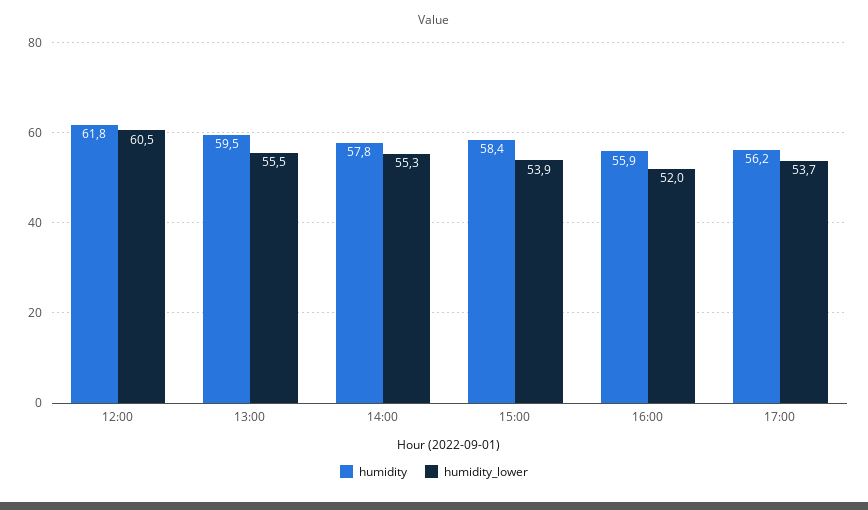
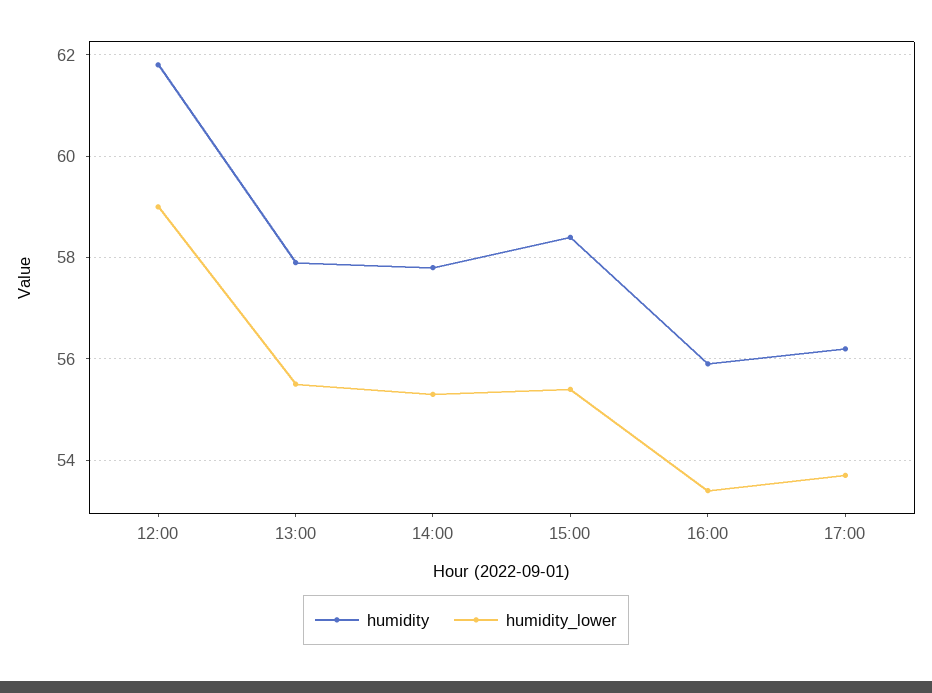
humidity_lower, 12:00: 60.5 -> 59
humidity, 13:00: 59.5 -> 58
humidity_lower, 15:00: 53.9 -> 55.5
humidity_lower, 16:00: 52 -> 53.5

